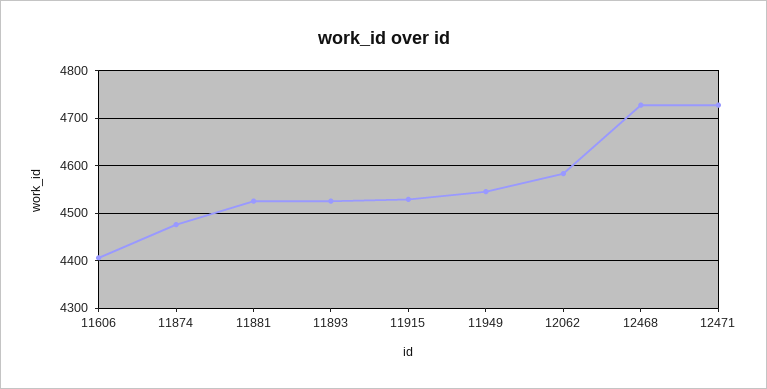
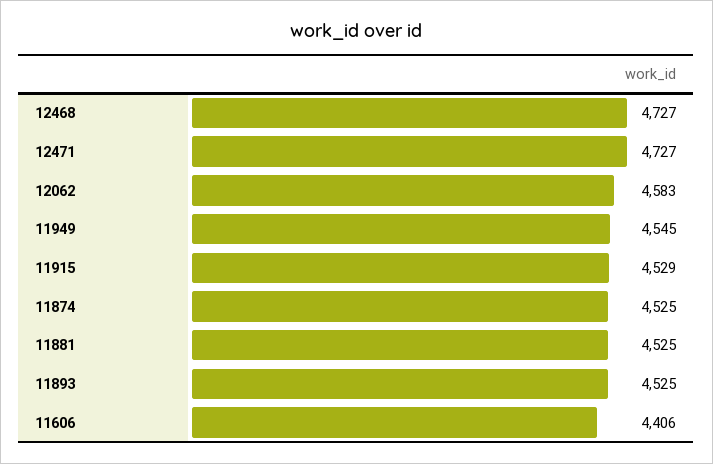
11874: 4480 -> 4525

